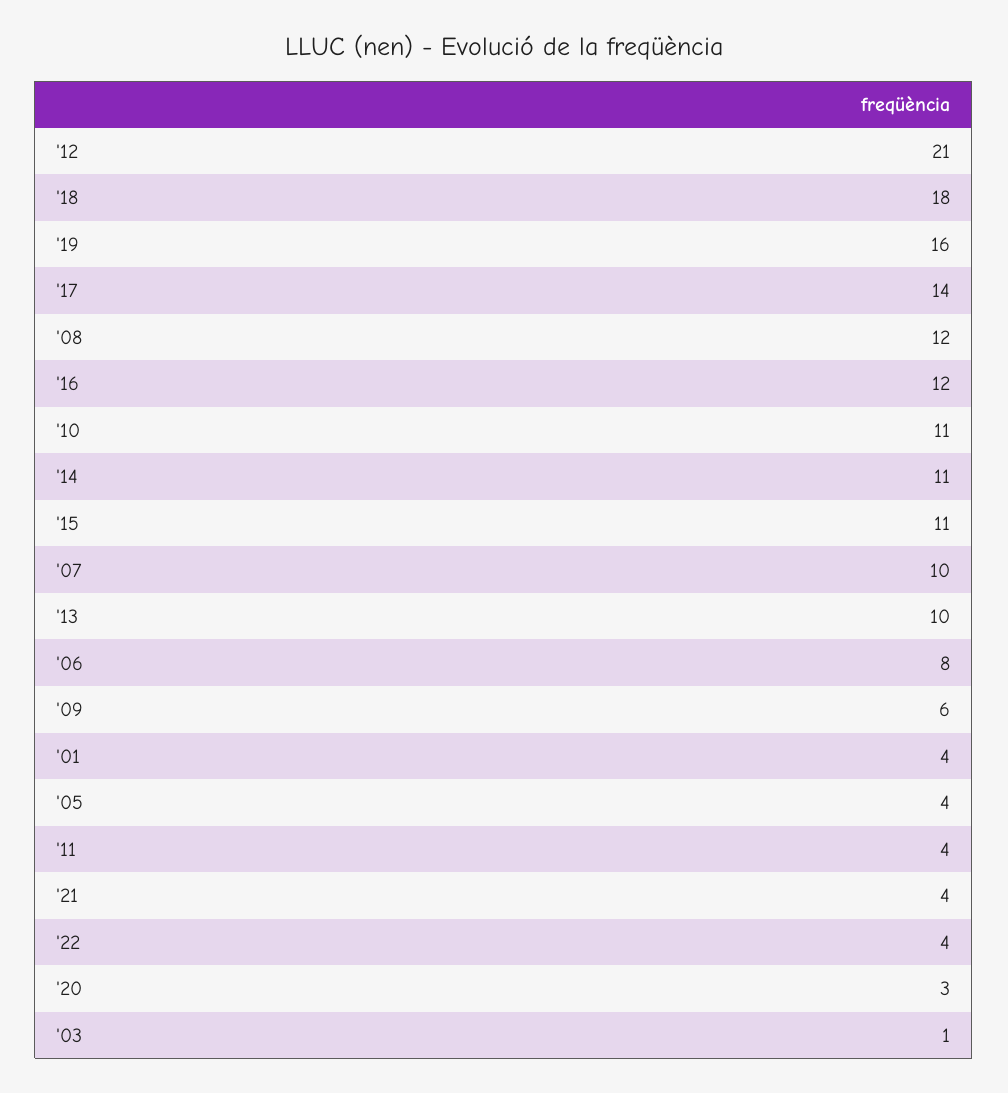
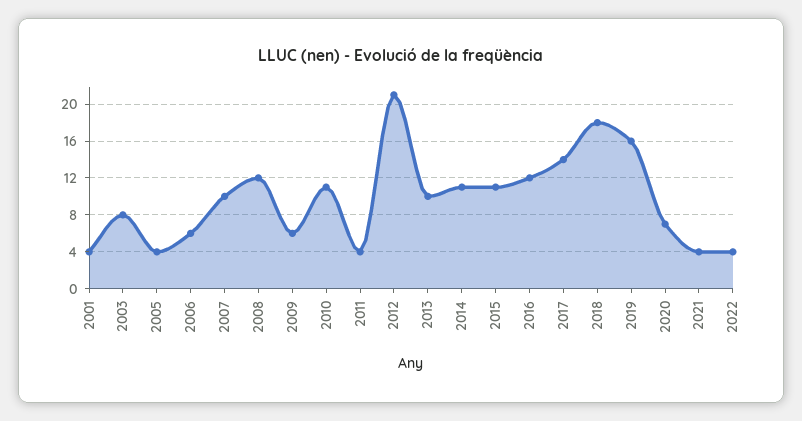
'06: 8 -> 6
'20: 3 -> 7
'03: 1 -> 8

